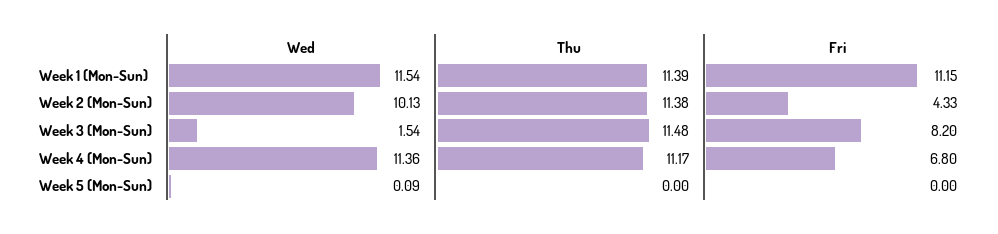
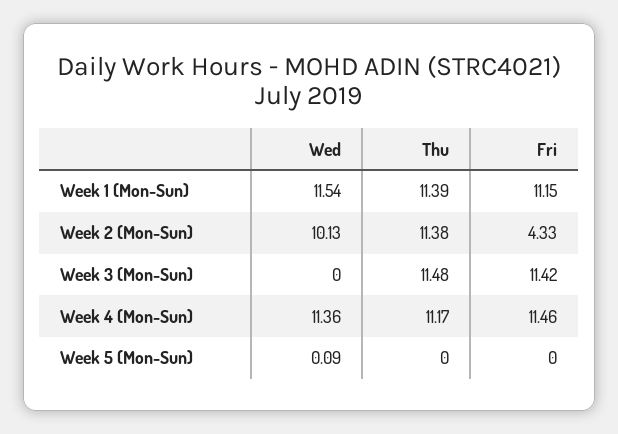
Wed, Week 3 (Mon-Sun): 1.54 -> 0
Fri, Week 3 (Mon-Sun): 8.2 -> 11.42
Fri, Week 4 (Mon-Sun): 6.8 -> 11.46

